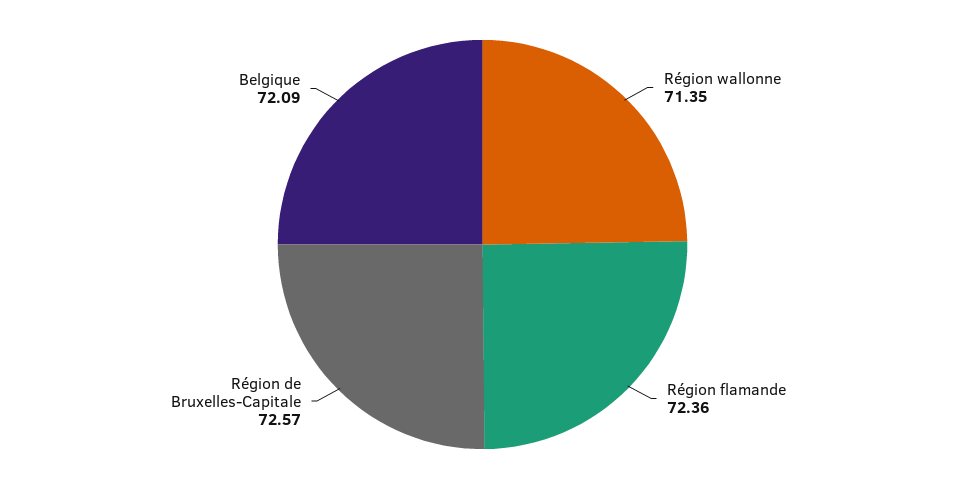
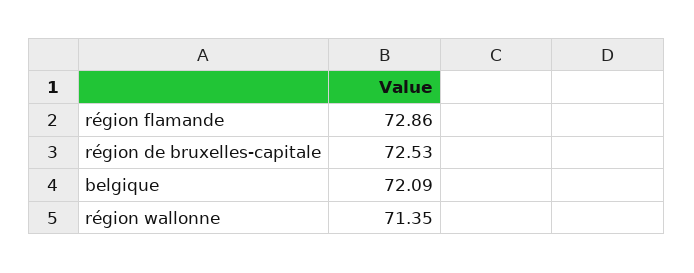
Région flamande: 72.36 -> 72.86
Région de Bruxelles-Capitale: 72.57 -> 72.53

